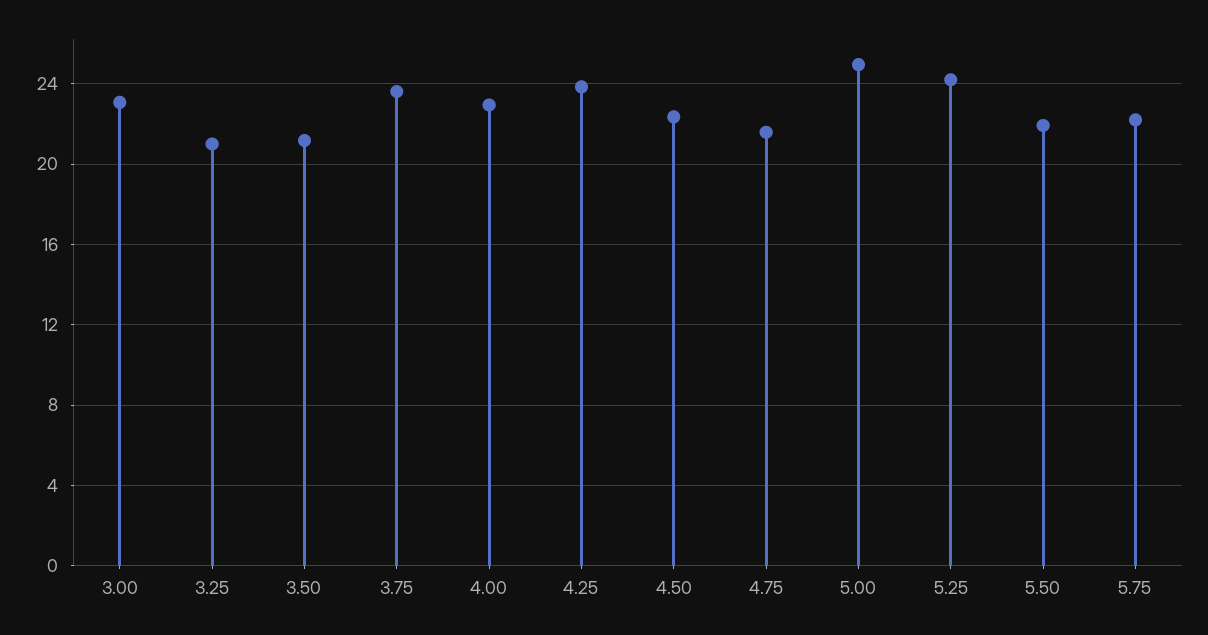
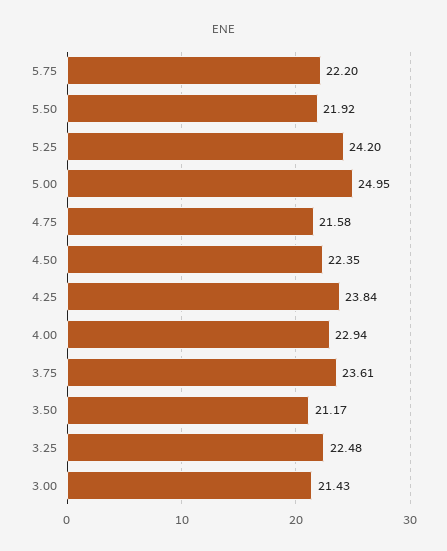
3.00: 23 -> 21.43
3.25: 21 -> 22.48

